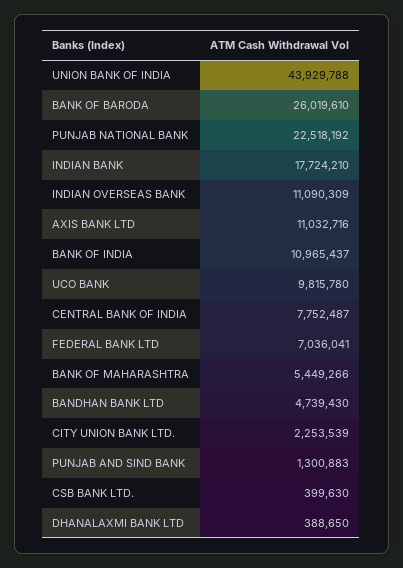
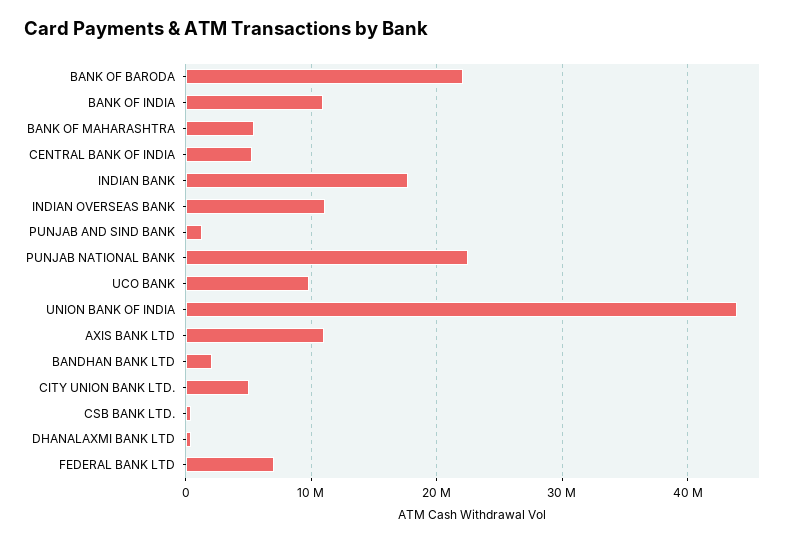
BANK OF BARODA: 26019610 -> 22000000
CENTRAL BANK OF INDIA: 7752487 -> 5000000
BANDHAN BANK LTD: 4739430 -> 2000000
CITY UNION BANK LTD.: 2253539 -> 5000000

